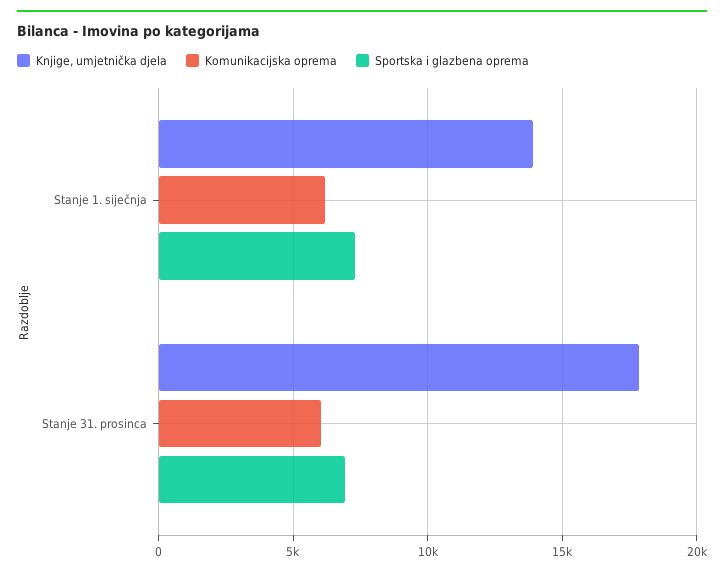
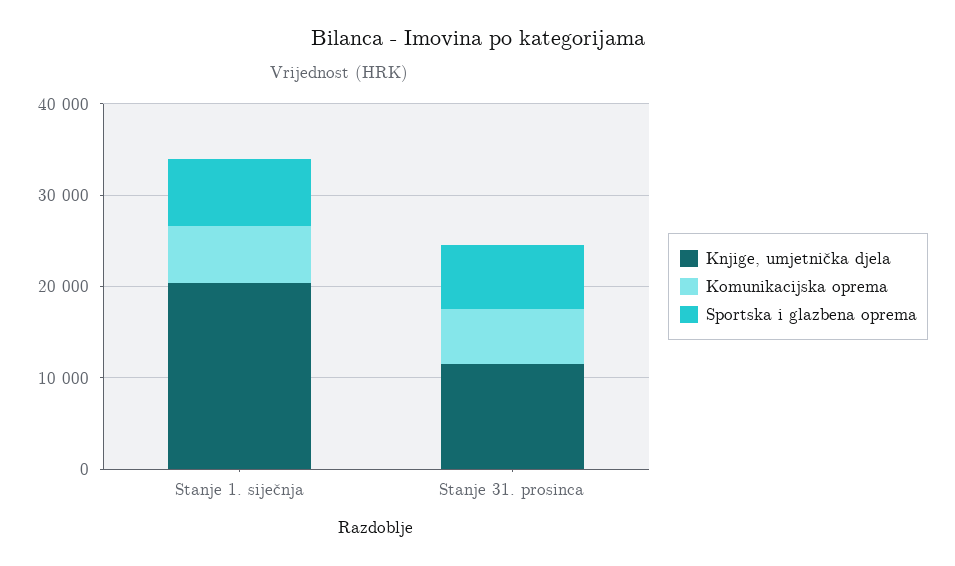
Knjige, umjetnička djela, Stanje 1. siječnja: 14000 -> 20000
Knjige, umjetnička djela, Stanje 31. prosinca: 18000 -> 12000

